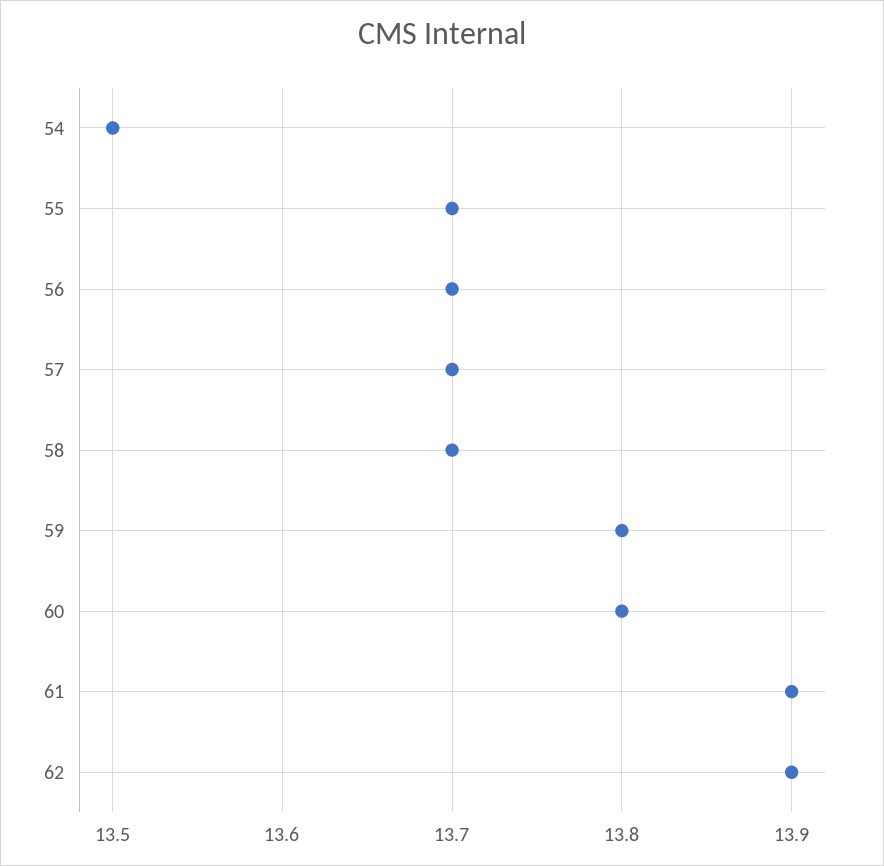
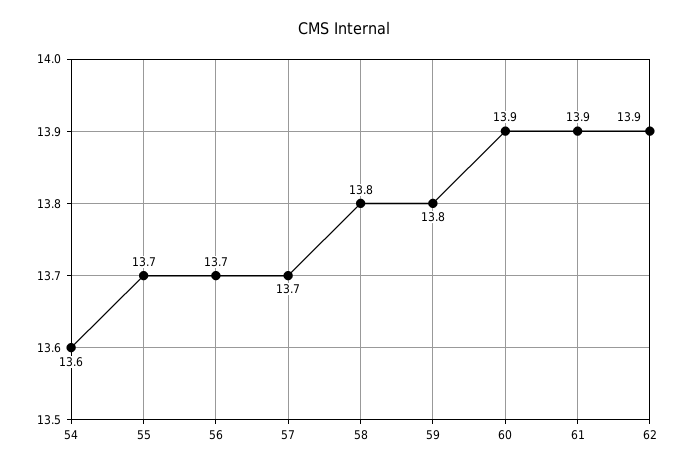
54: 13.5 -> 13.6
58: 13.7 -> 13.8
60: 13.8 -> 13.9

